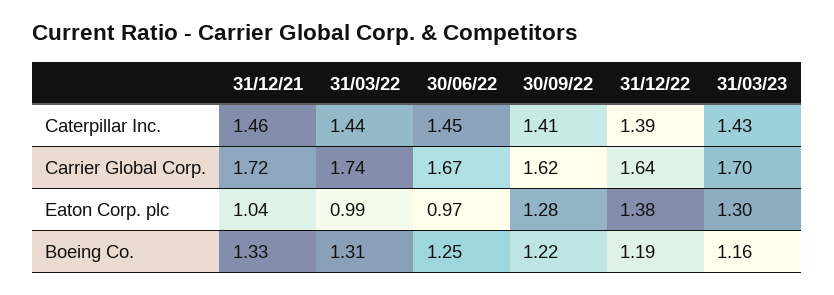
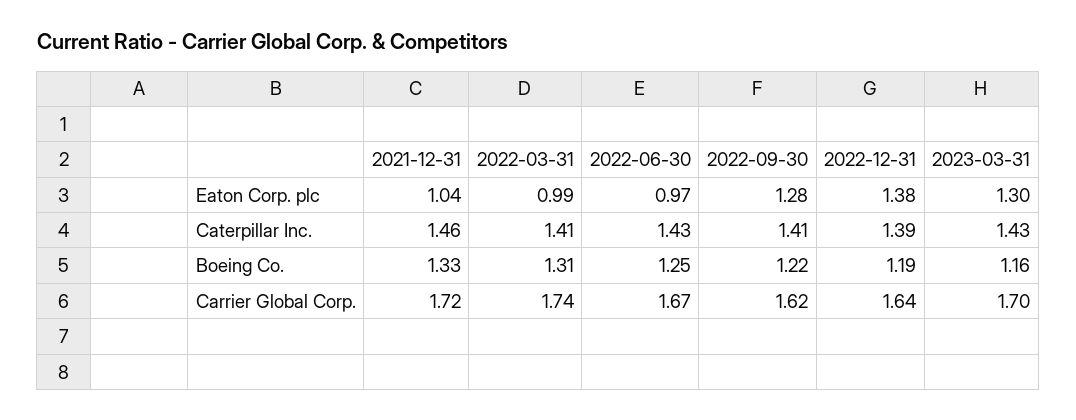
31/03/22, Caterpillar Inc.: 1.44 -> 1.41
30/06/22, Caterpillar Inc.: 1.45 -> 1.43

